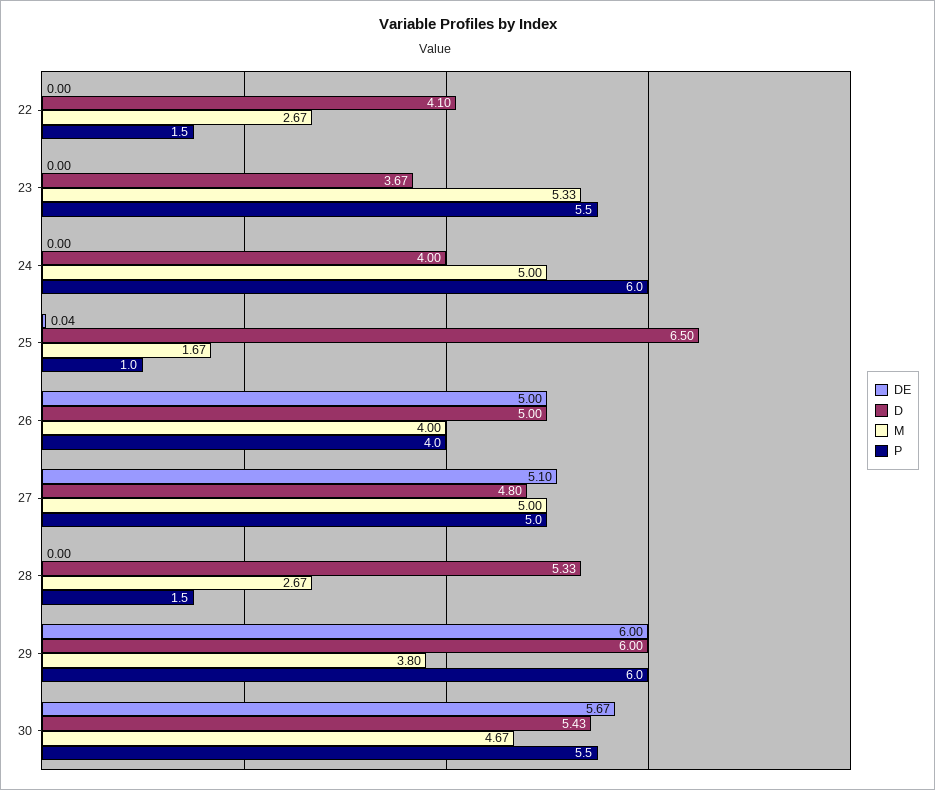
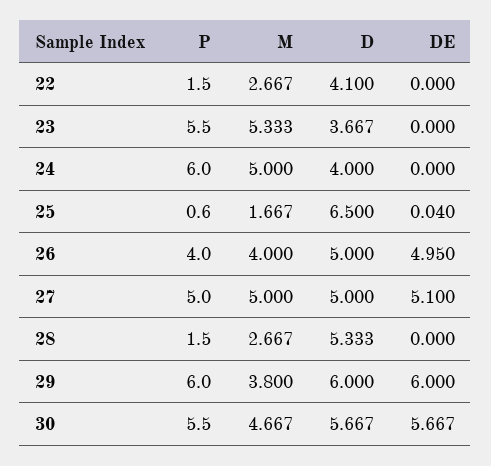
P, 25: 1 -> 0.6
DE, 26: 5 -> 4.95
D, 27: 4.8 -> 5
D, 30: 5.43 -> 5.667

